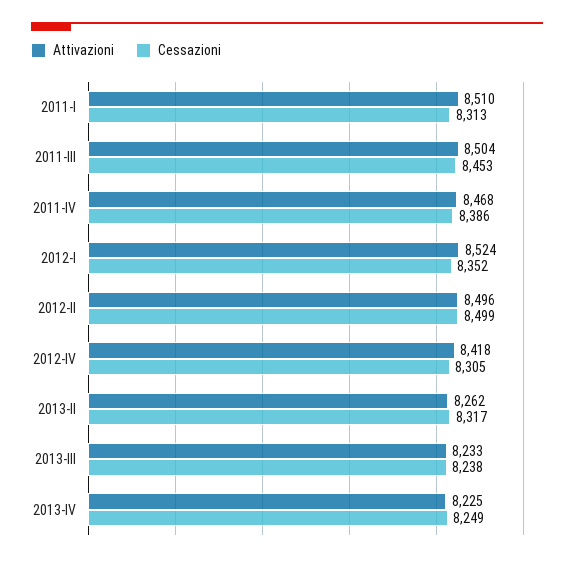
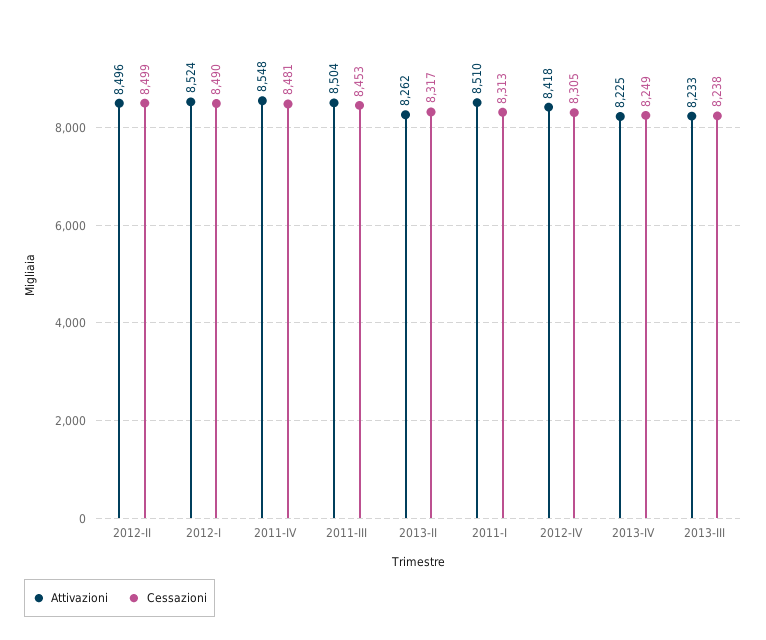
Attivazioni, 2011-IV: 8468 -> 8548
Cessazioni, 2011-IV: 8386 -> 8481
Cessazioni, 2012-I: 8352 -> 8490

